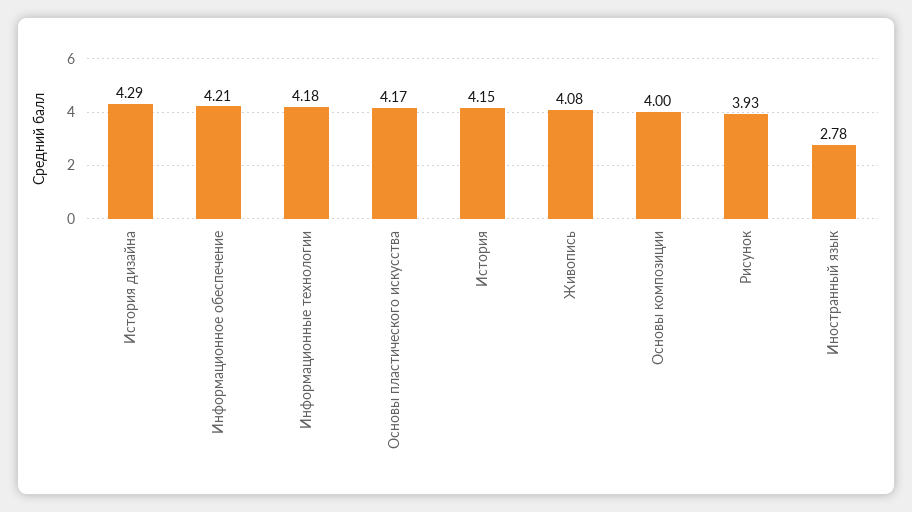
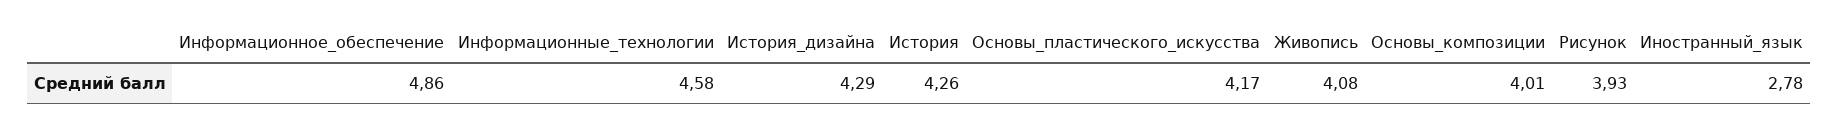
Информационное обеспечение: 4.21 -> 4.86
Информационные технологии: 4.18 -> 4.58
История: 4.15 -> 4.26
Основы композиции: 4 -> 4.01

